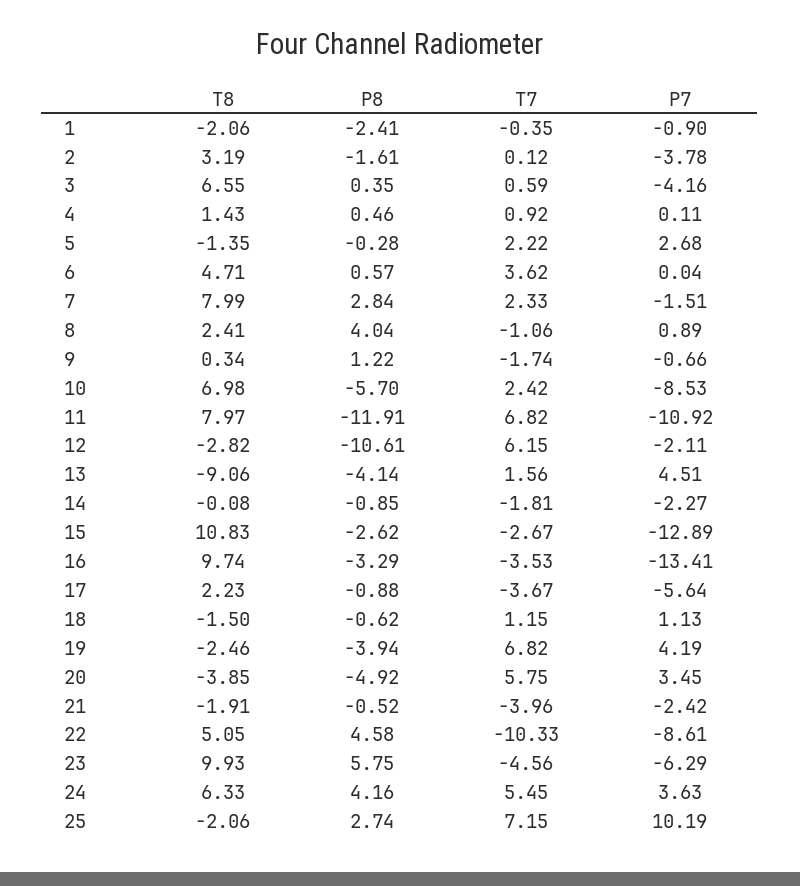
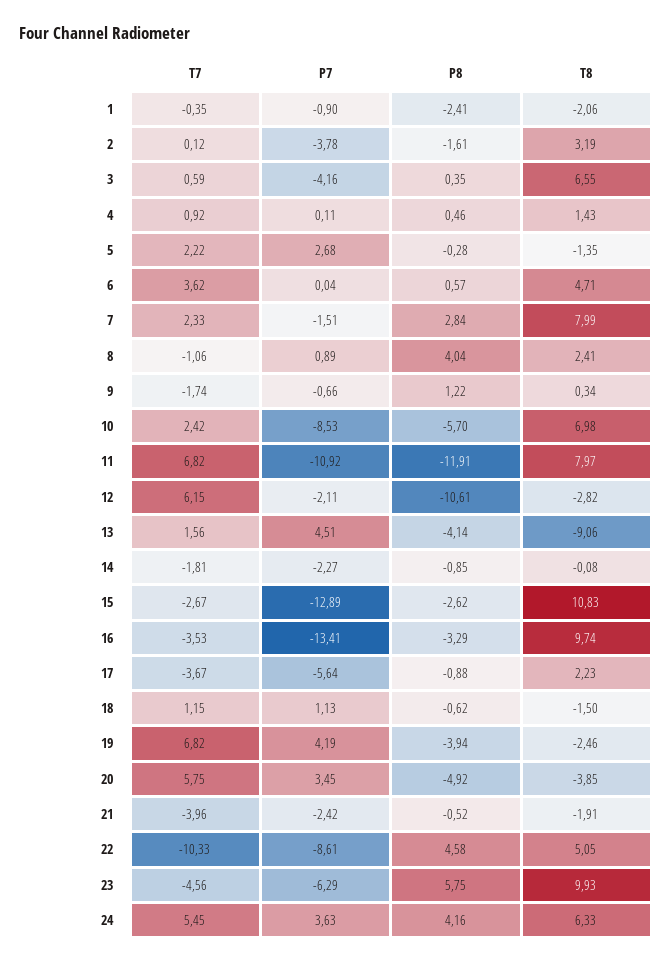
T8, 25: -2.06 -> none
P8, 25: 2.74 -> none
T7, 25: 7.15 -> none
P7, 25: 10.19 -> none

